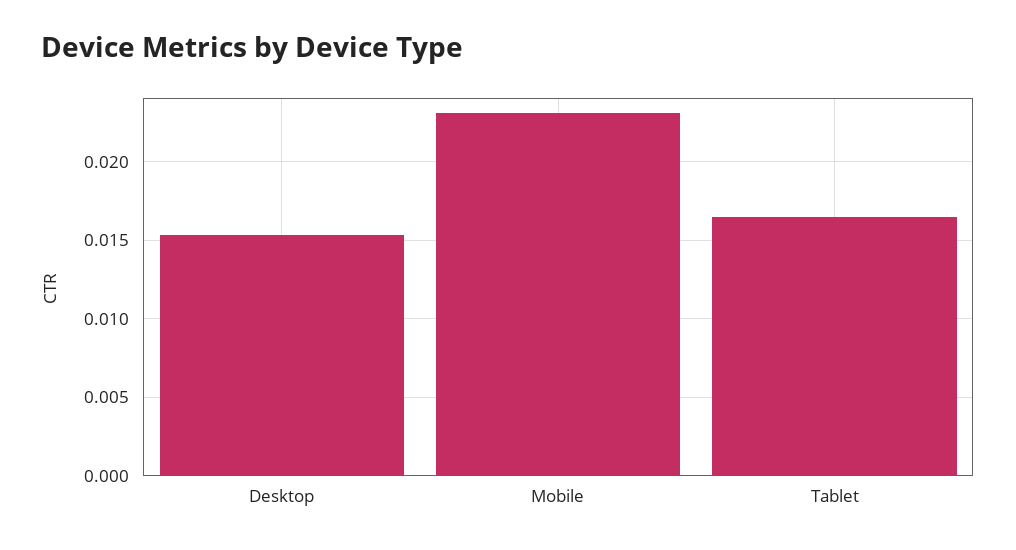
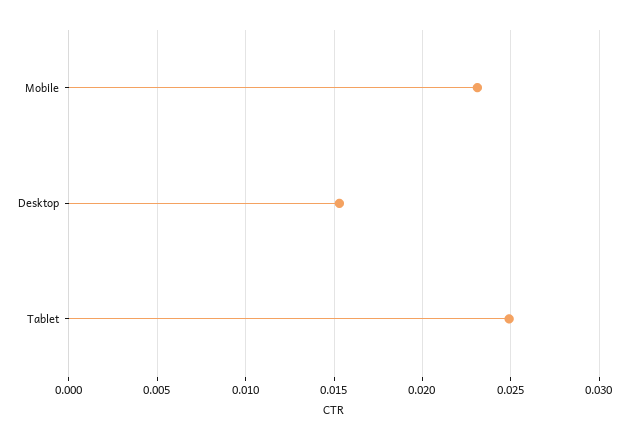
Tablet: 0.0165 -> 0.025

